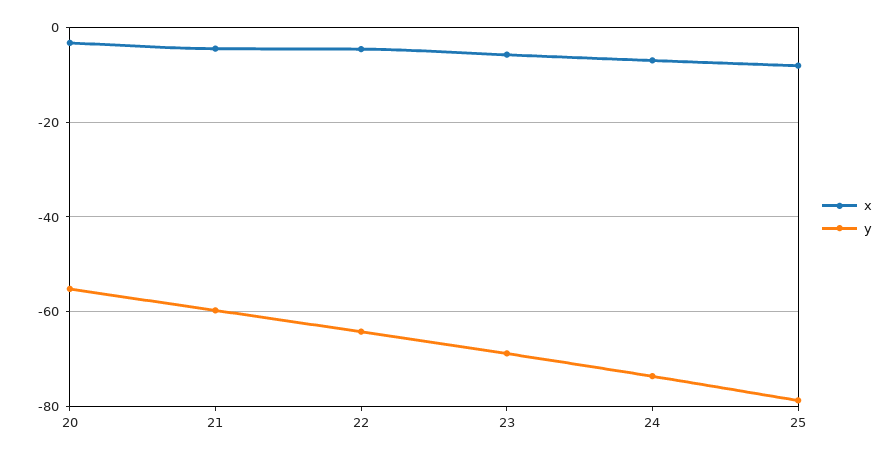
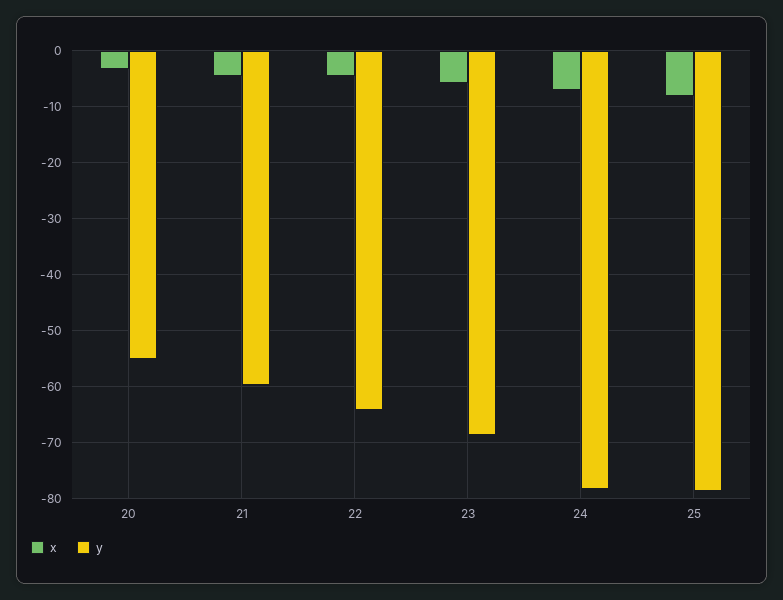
y, 24: -74 -> -78

